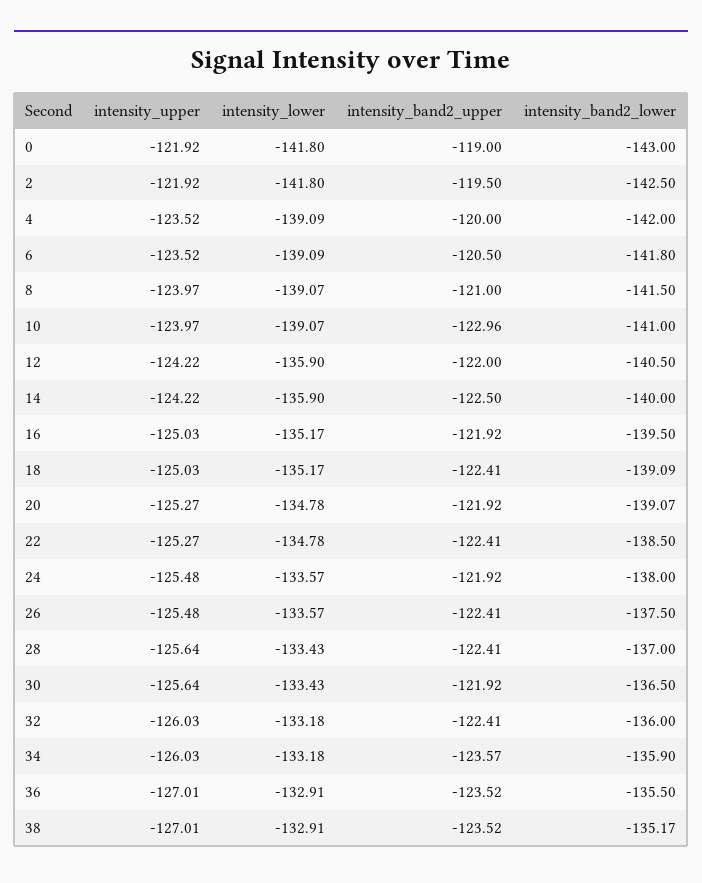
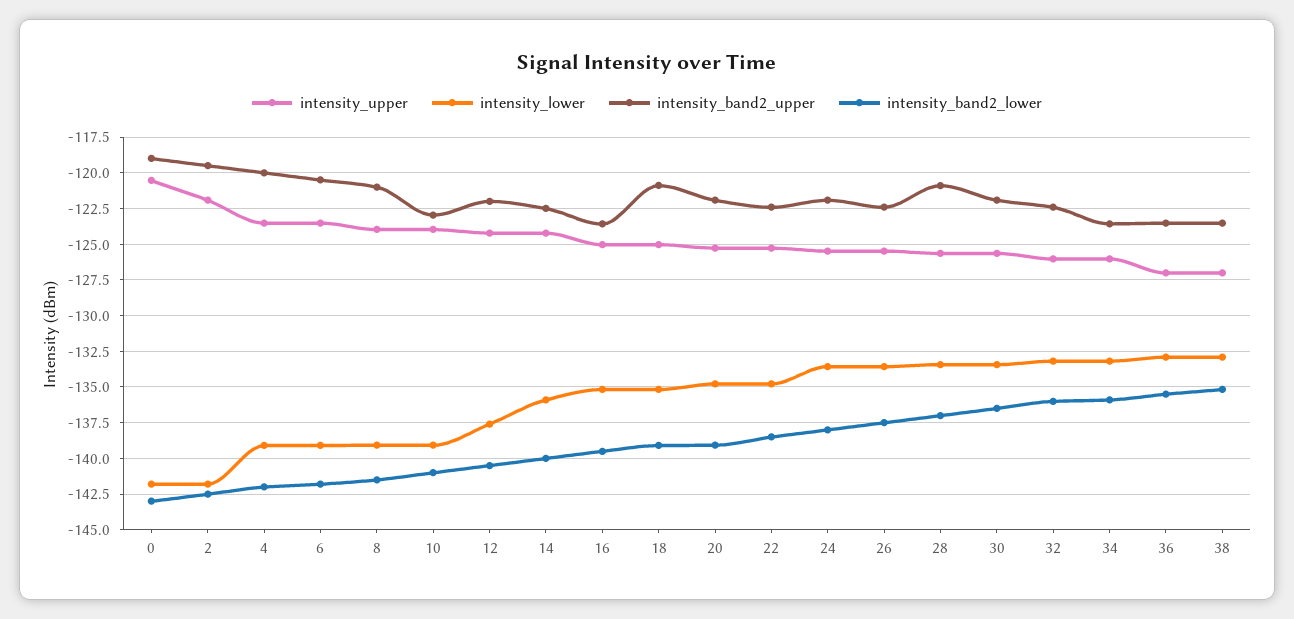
intensity_upper, 0: -121.92 -> -120.5
intensity_lower, 12: -135.9 -> -137.5
intensity_band2_upper, 16: -121.92 -> -123.5
intensity_band2_upper, 18: -122.41 -> -121
intensity_band2_upper, 28: -122.41 -> -121

